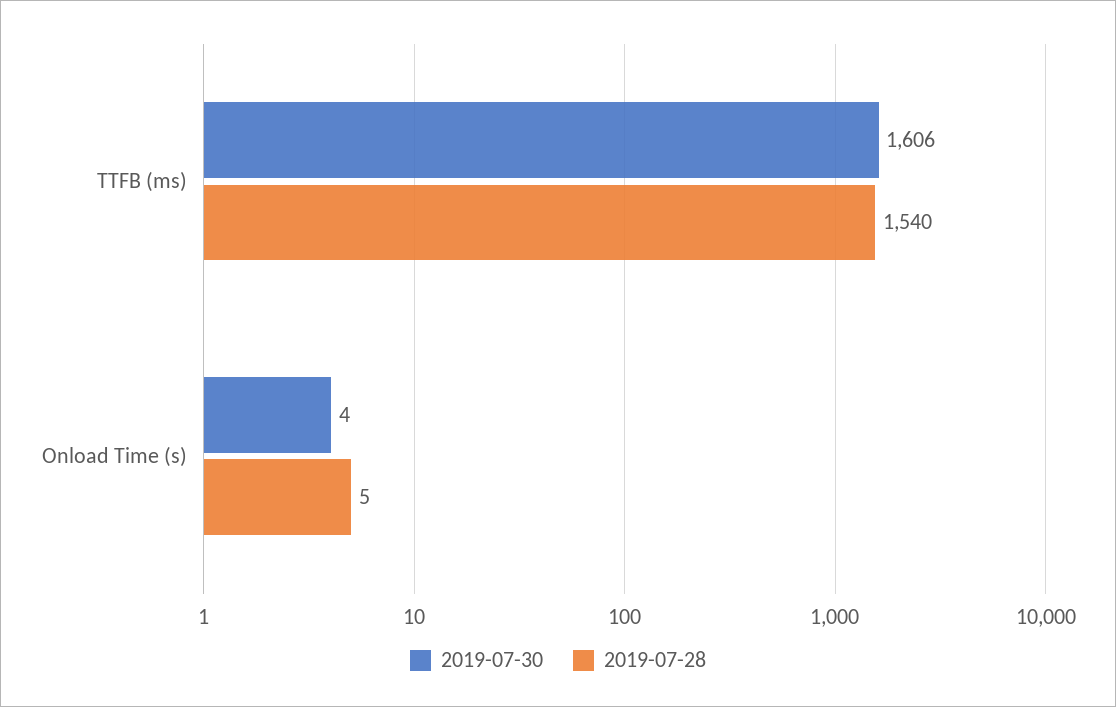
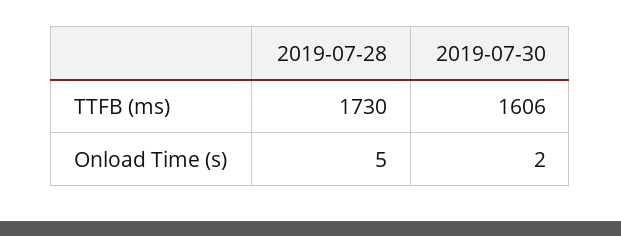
2019-07-28, TTFB (ms): 1540 -> 1730
2019-07-30, Onload Time (s): 4 -> 2

